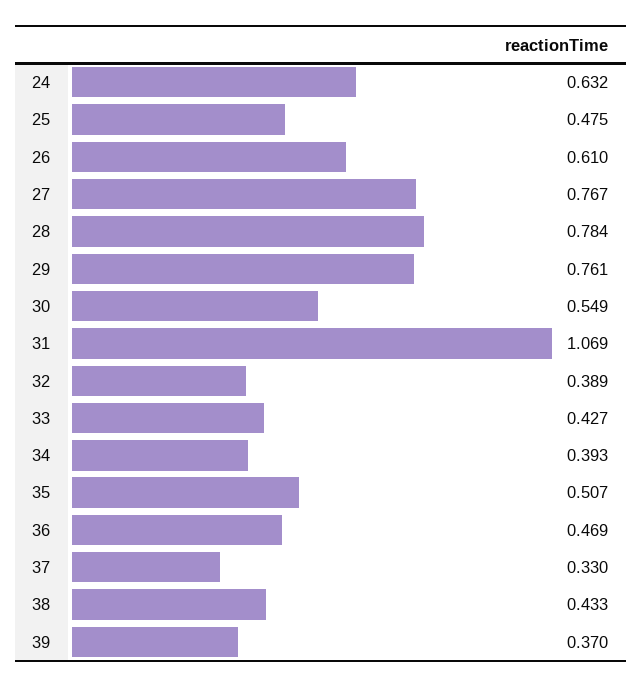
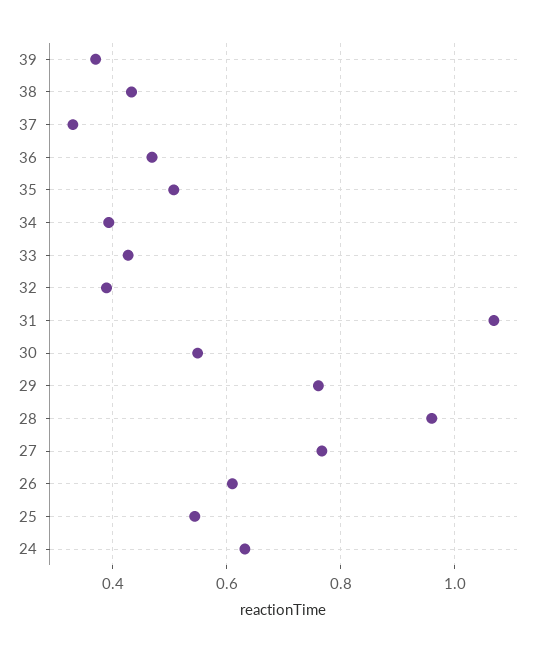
25: 0.475 -> 0.54
28: 0.784 -> 0.96

